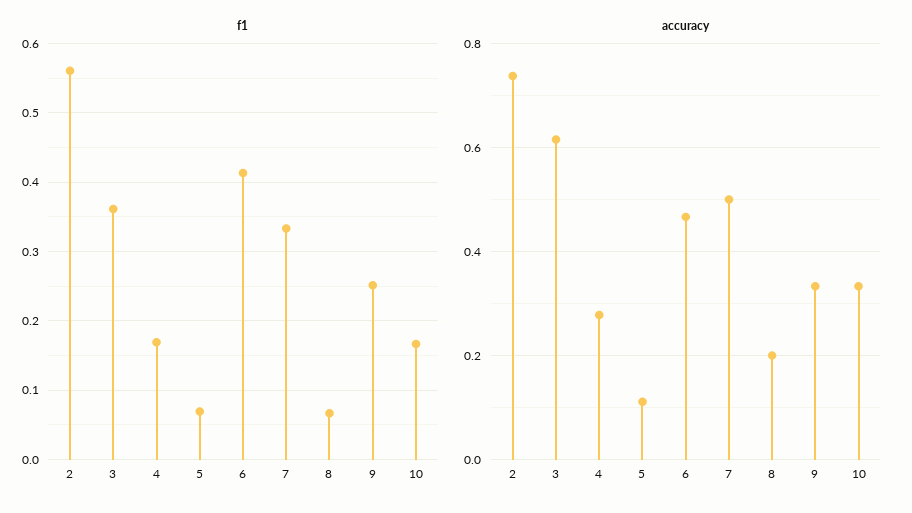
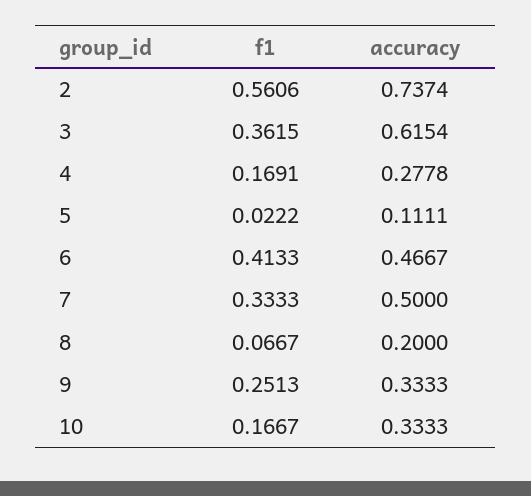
f1, 5: 0.07 -> 0.0222

